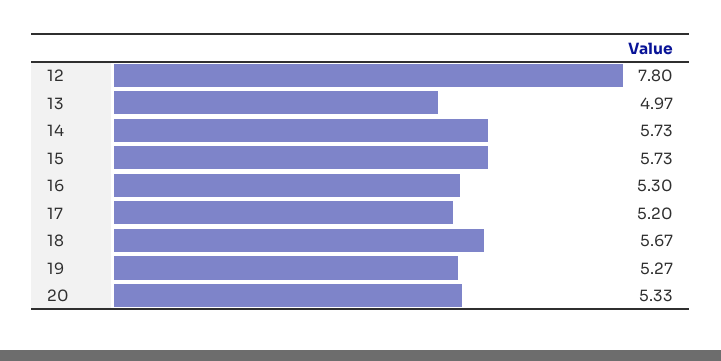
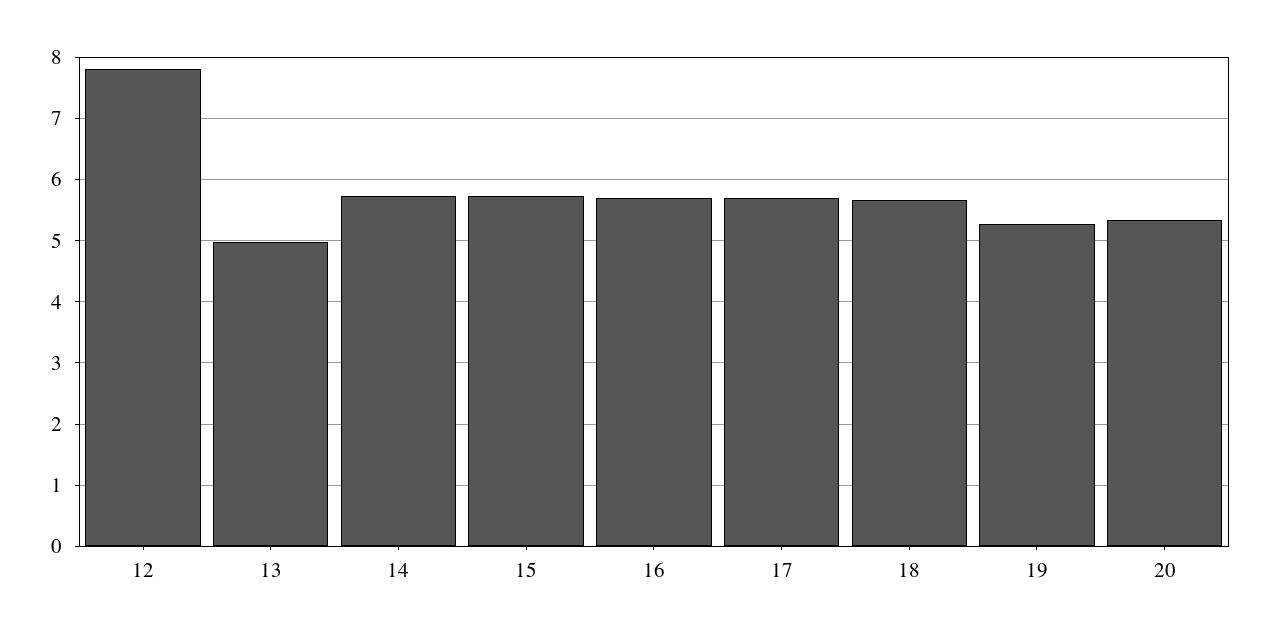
16: 5.3 -> 5.7
17: 5.2 -> 5.7

